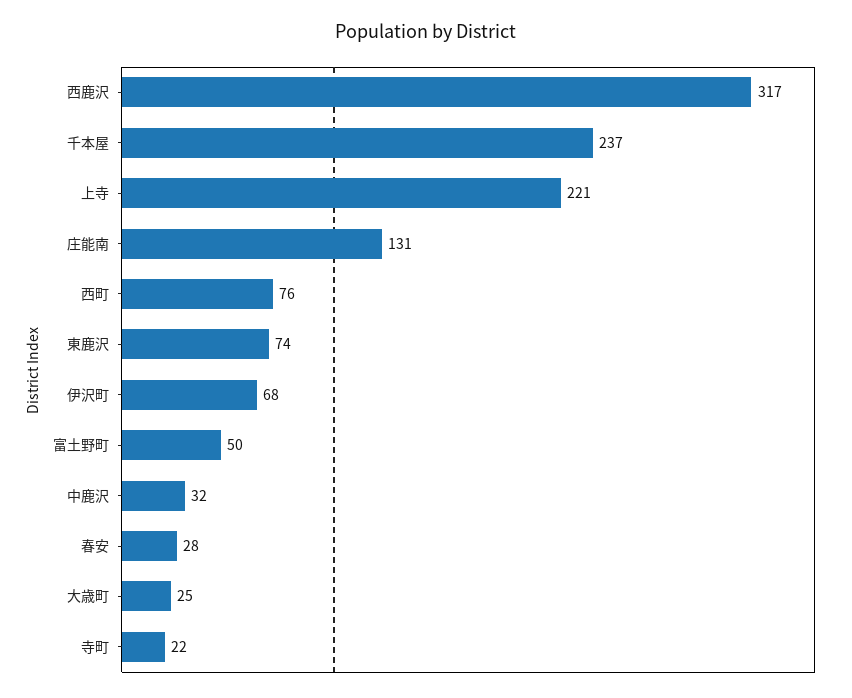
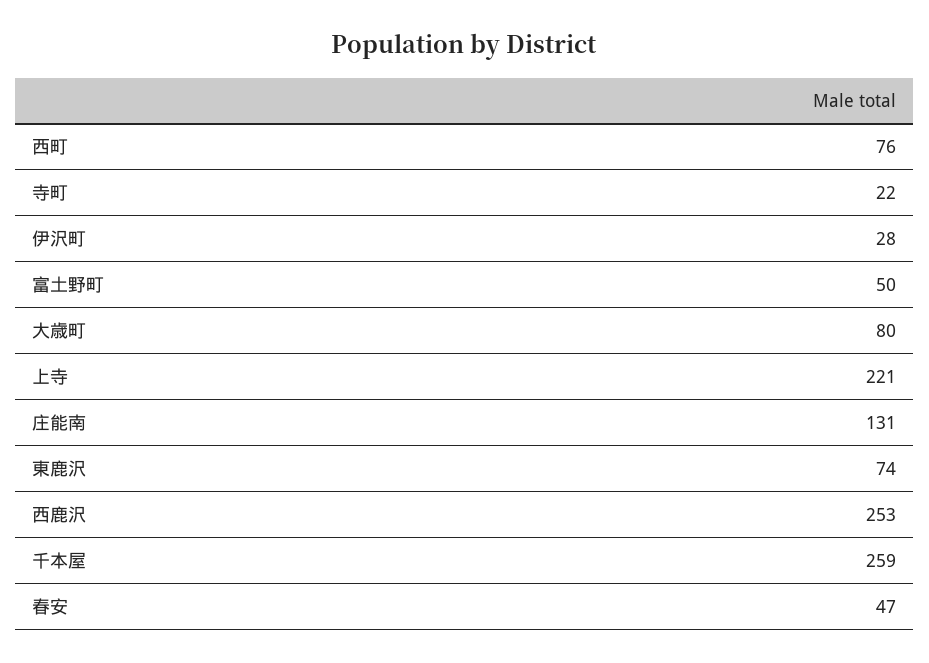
西鹿沢: 317 -> 253
千本屋: 237 -> 259
伊沢町: 68 -> 28
中鹿沢: 32 -> none
春安: 28 -> 47
大歳町: 25 -> 80

